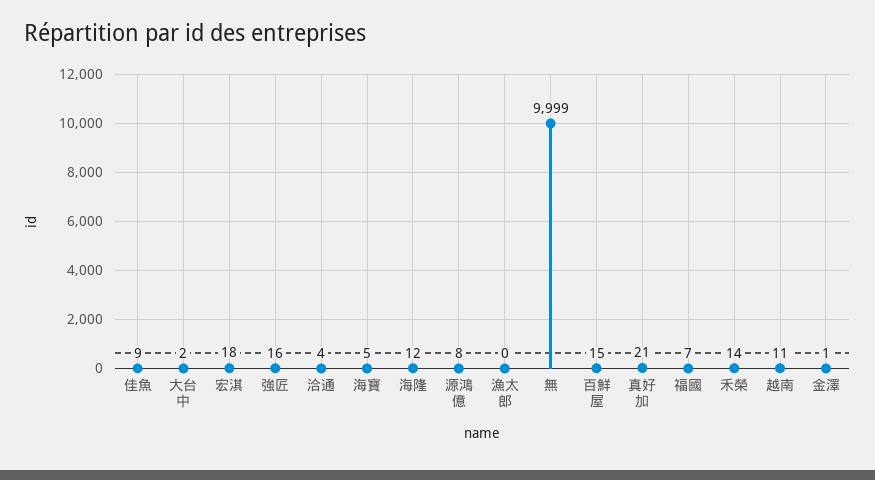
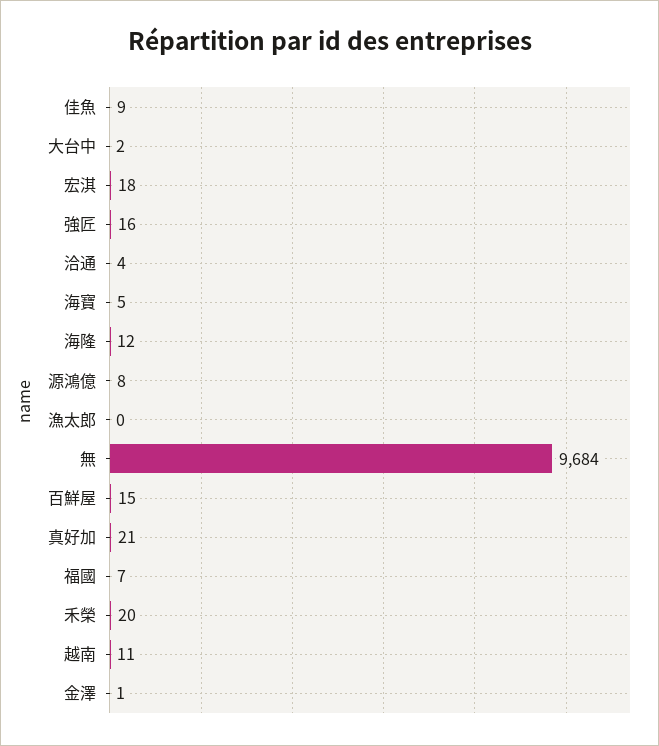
無: 9999 -> 9684
禾榮: 14 -> 20

